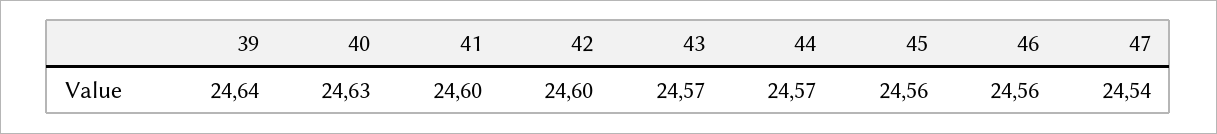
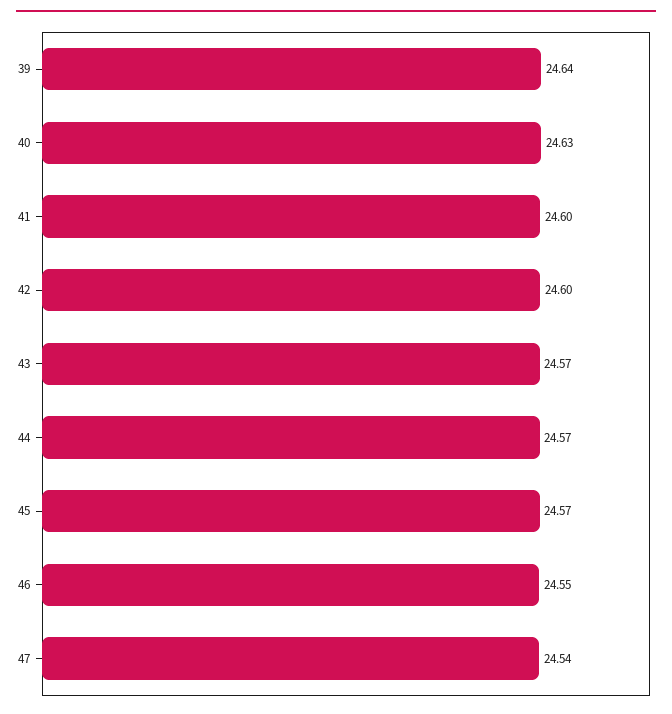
45: 24.56 -> 24.57
46: 24.56 -> 24.55

